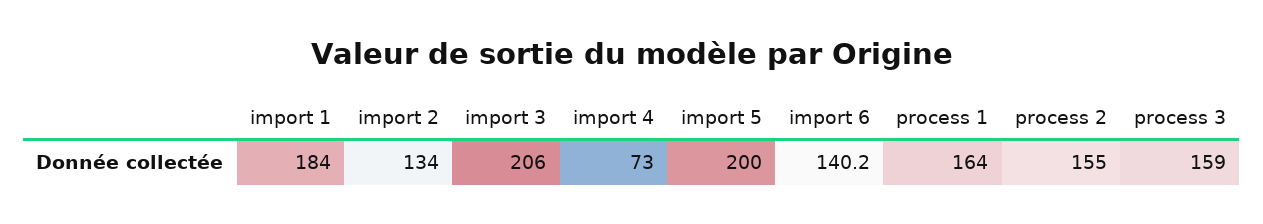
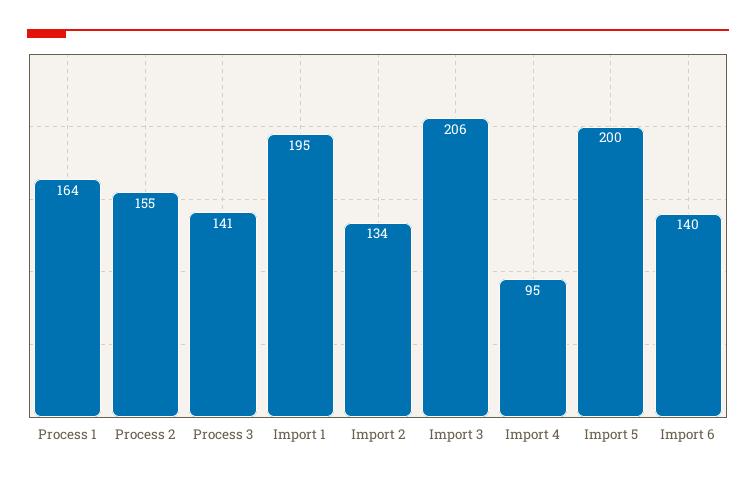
import 1: 184 -> 195
import 4: 73 -> 95
process 3: 159 -> 141

